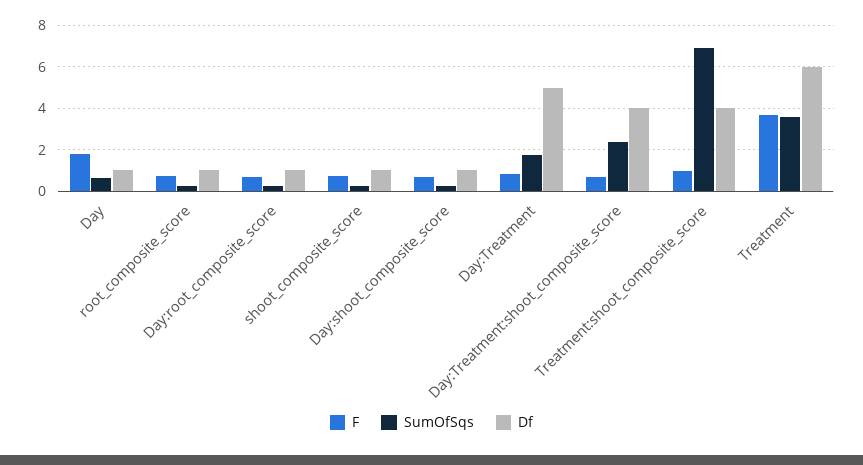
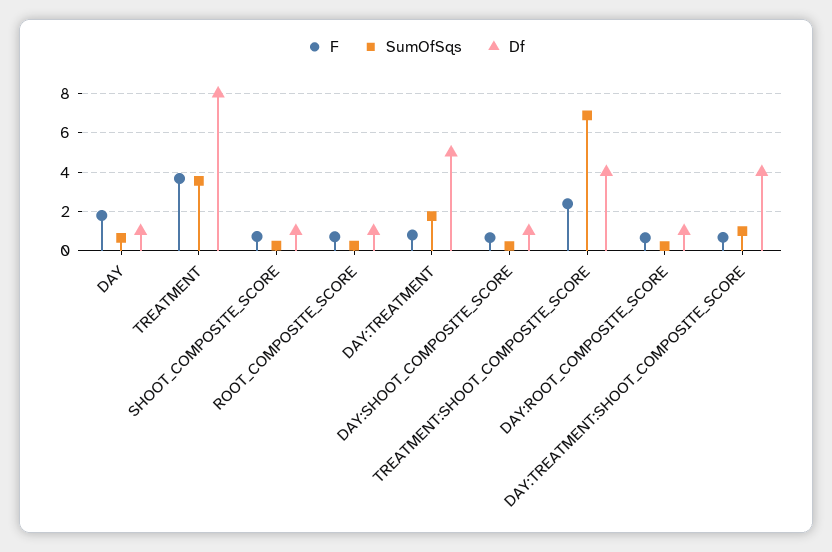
SumOfSqs, Day:Treatment:shoot_composite_score: 2.5 -> 1
F, Treatment:shoot_composite_score: 1 -> 2.5
Df, Treatment: 6 -> 8

